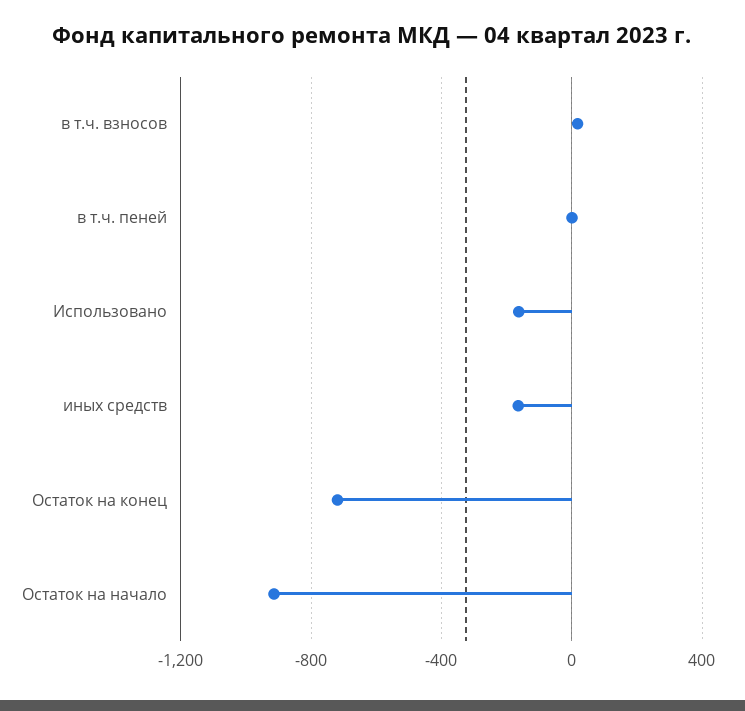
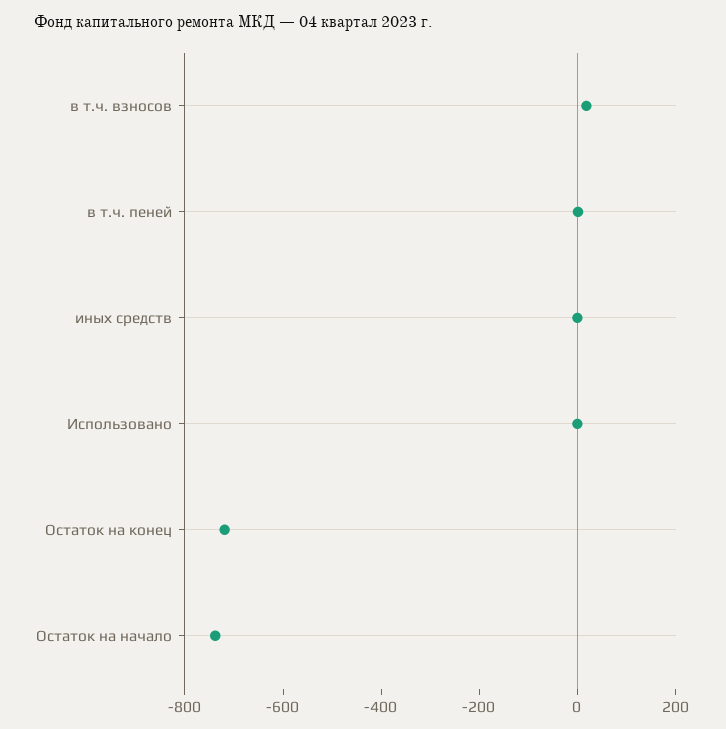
Использовано: -150 -> 0
иных средств: -150 -> 0
Остаток на начало: -900 -> -750

